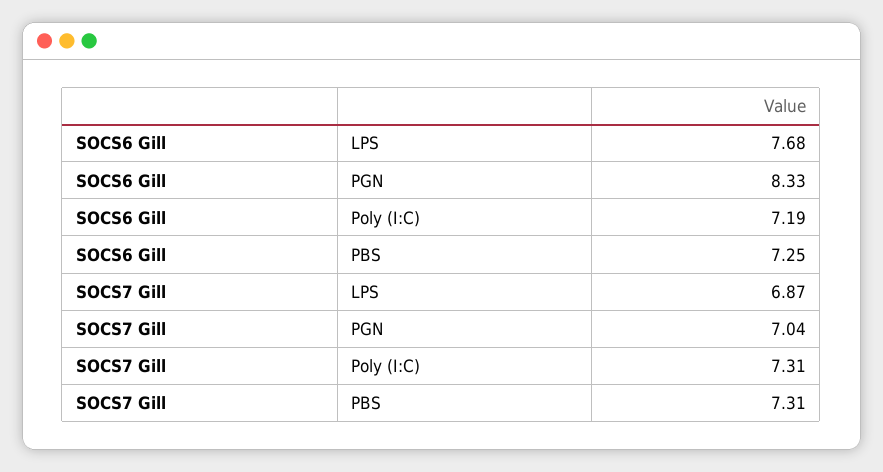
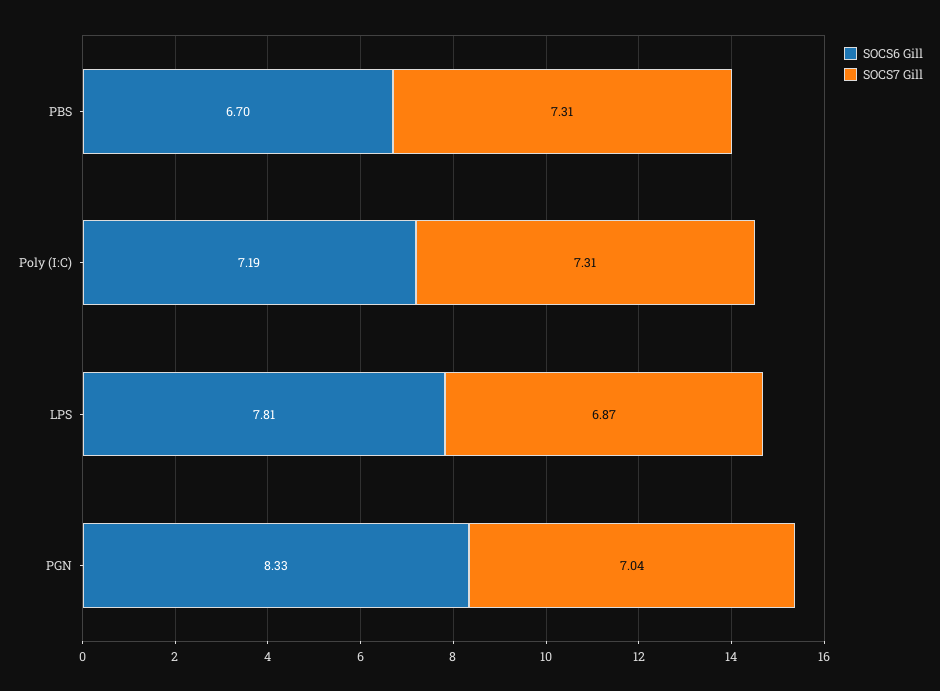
SOCS6 Gill, LPS: 7.68 -> 7.81
SOCS6 Gill, PBS: 7.25 -> 6.7

